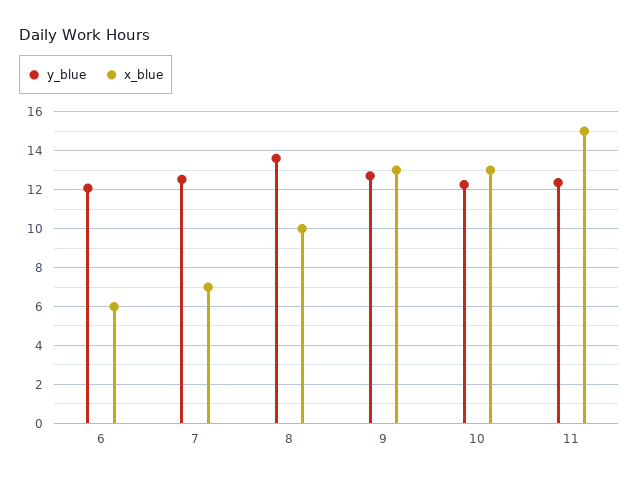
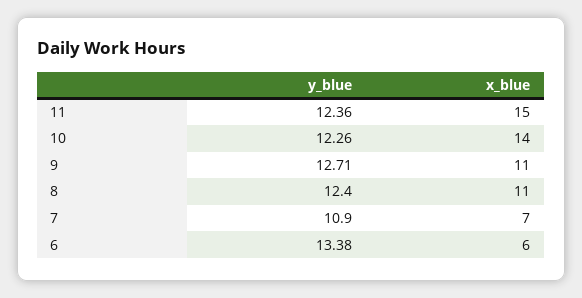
y_blue, 6: 12 -> 13.38
y_blue, 7: 12.5 -> 10.9
y_blue, 8: 13.5 -> 12.4
x_blue, 8: 10 -> 11
x_blue, 9: 13 -> 11
x_blue, 10: 13 -> 14

